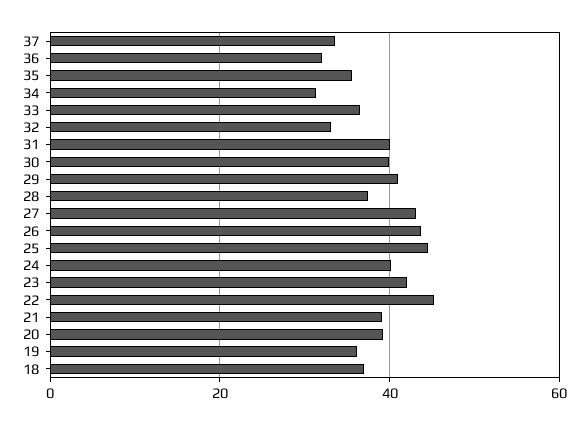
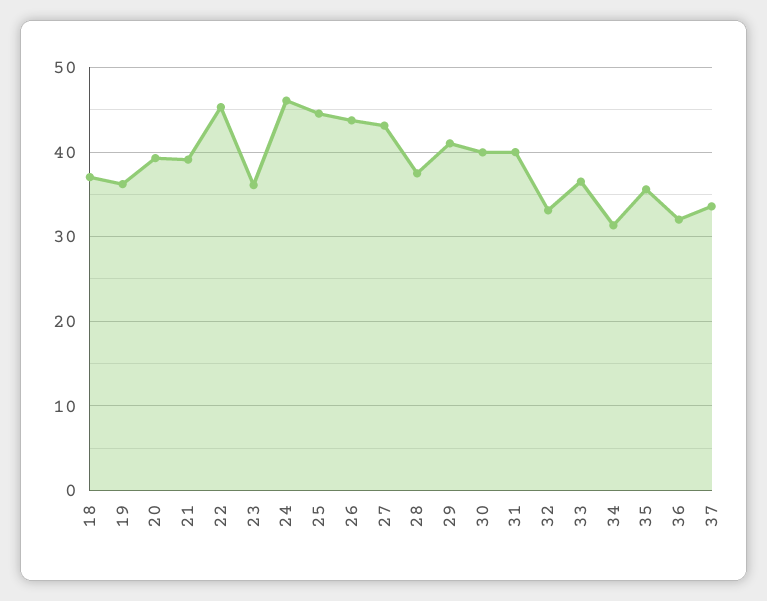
24: 40 -> 46
23: 42 -> 36

